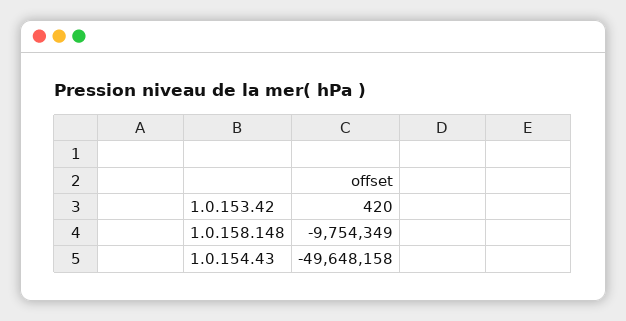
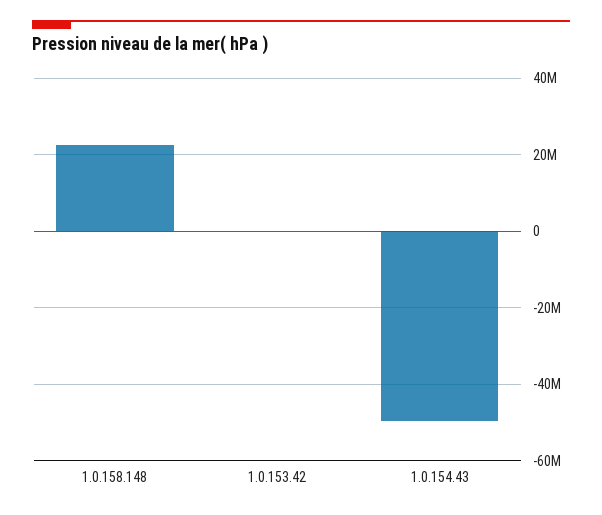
1.0.158.148: -9754349 -> 22000000

